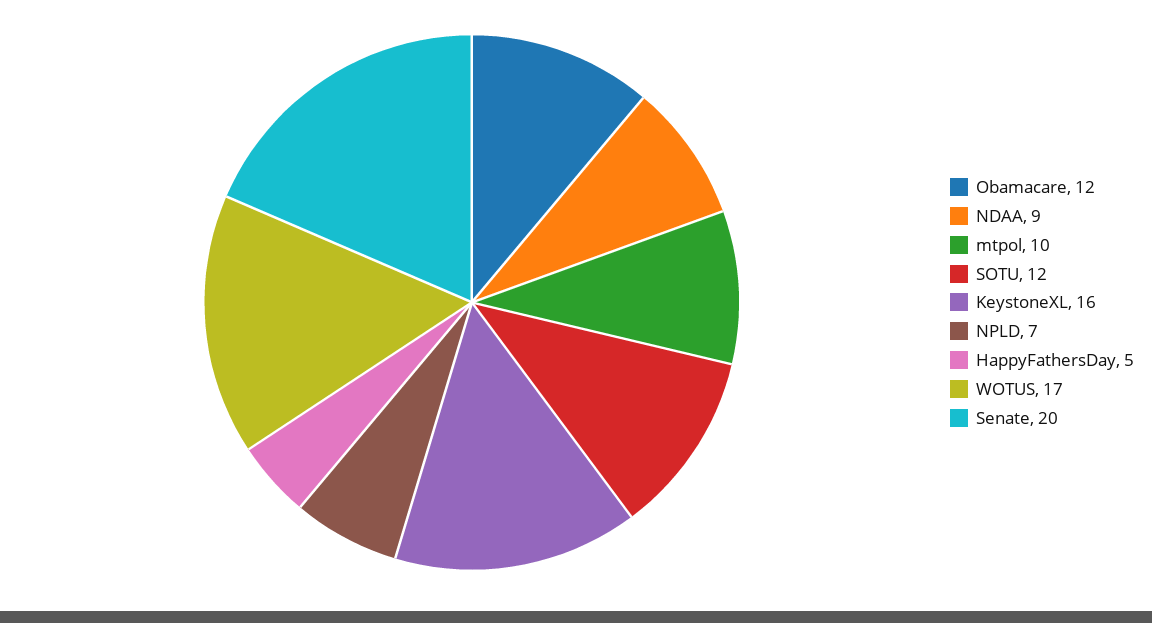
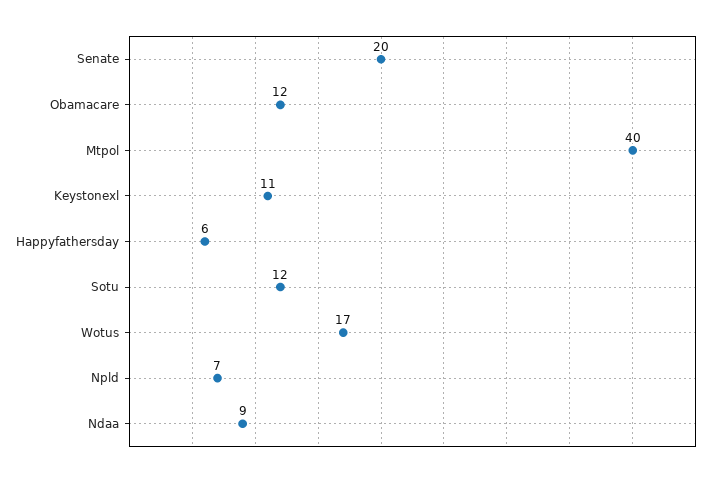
mtpol: 10 -> 40
KeystoneXL: 16 -> 11
HappyFathersDay: 5 -> 6

